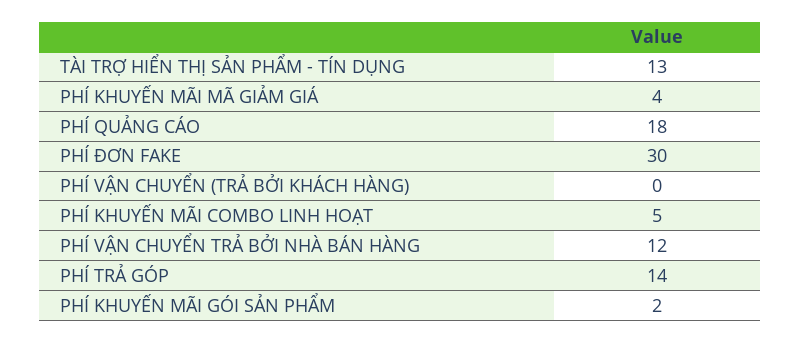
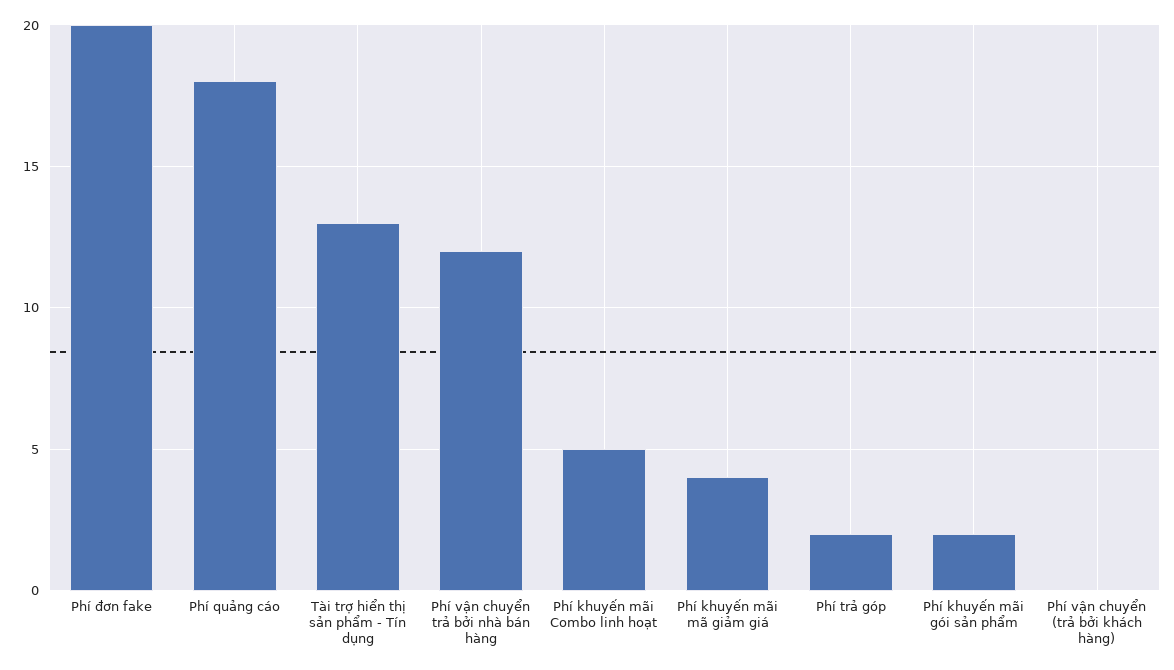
PHÍ ĐƠN FAKE: 30 -> 20
PHÍ TRẢ GÓP: 14 -> 2

